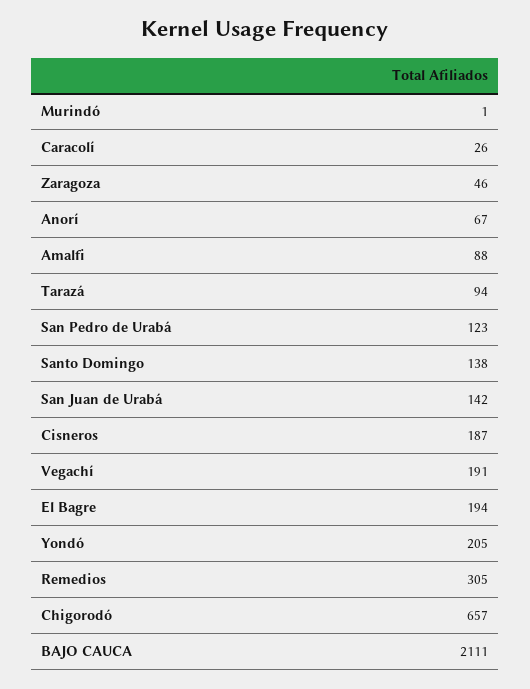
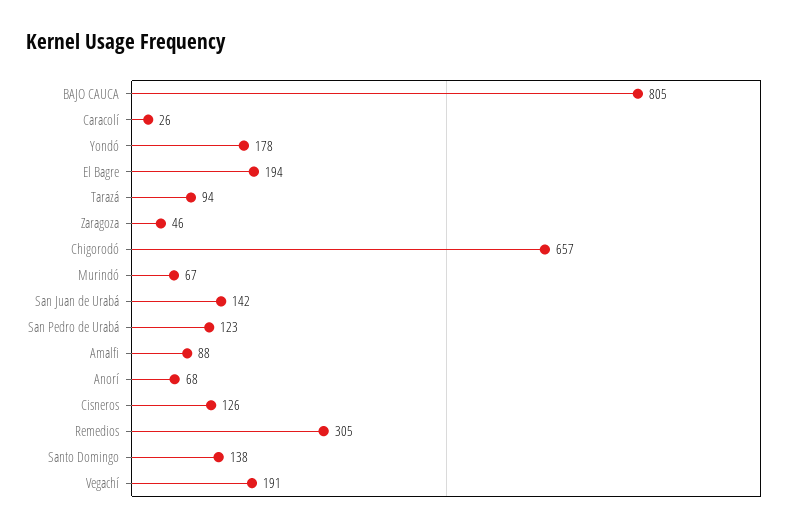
Murindó: 1 -> 67
Anorí: 67 -> 68
Cisneros: 187 -> 126
Yondó: 205 -> 178
BAJO CAUCA: 2111 -> 805

